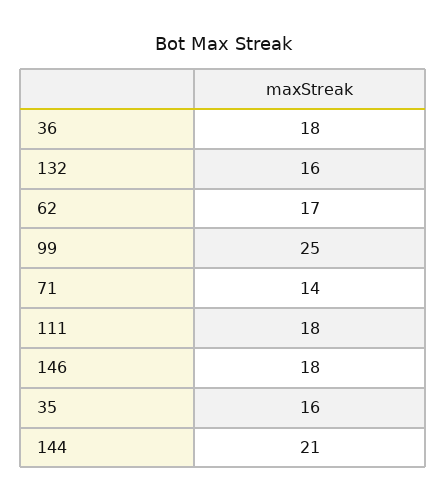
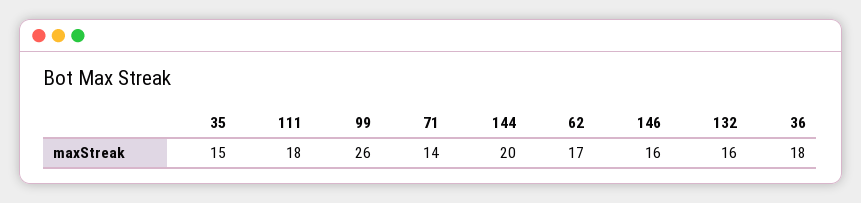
99: 25 -> 26
146: 18 -> 16
35: 16 -> 15
144: 21 -> 20

